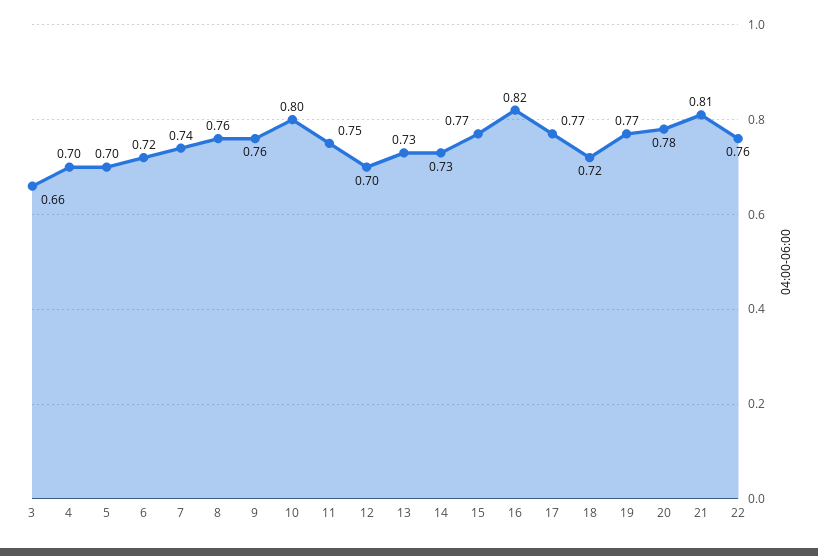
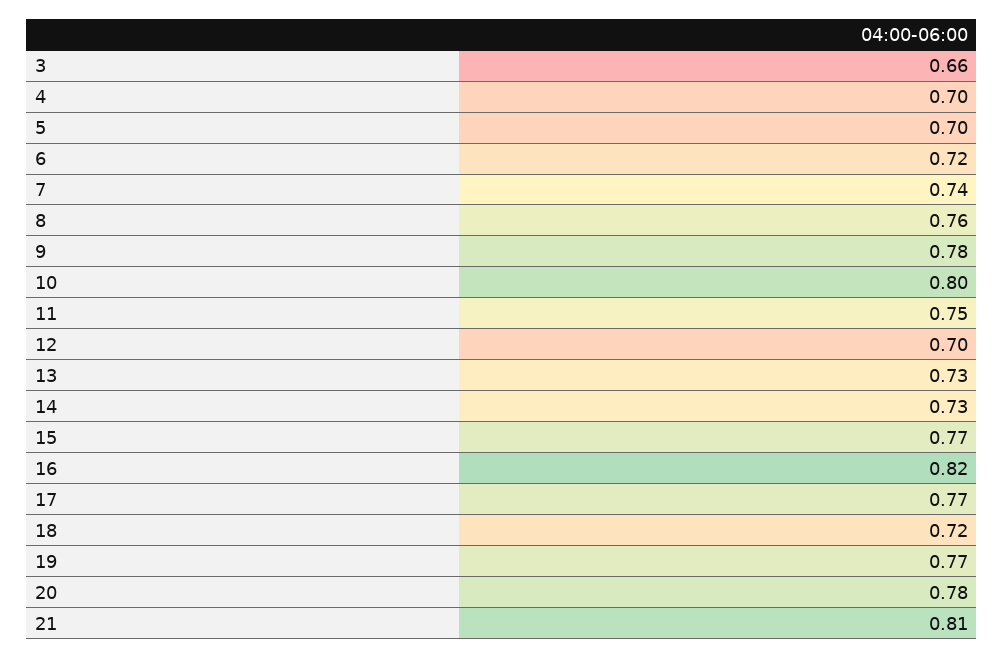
9: 0.76 -> 0.78
22: 0.76 -> none

